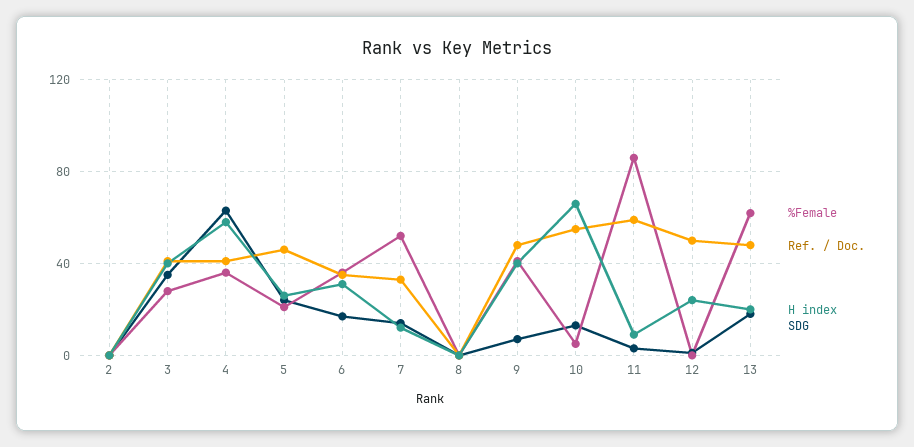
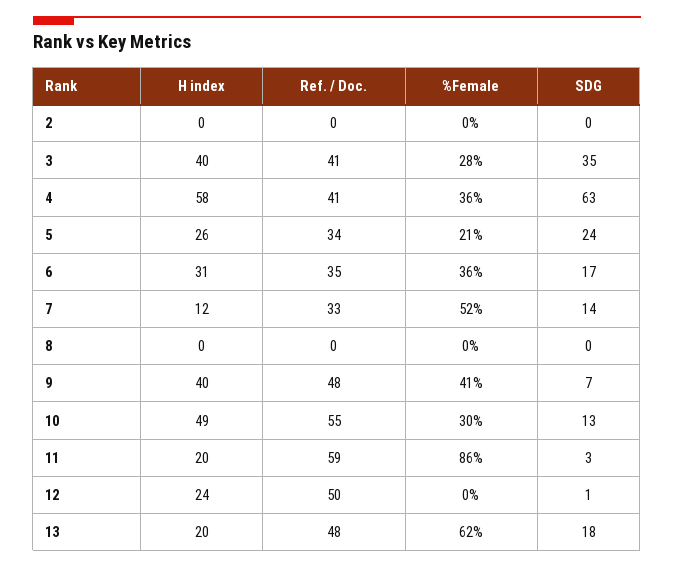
Ref. / Doc., 5: 45 -> 34
%Female, 10: 5 -> 30
H index, 10: 65 -> 49
H index, 11: 10 -> 20

